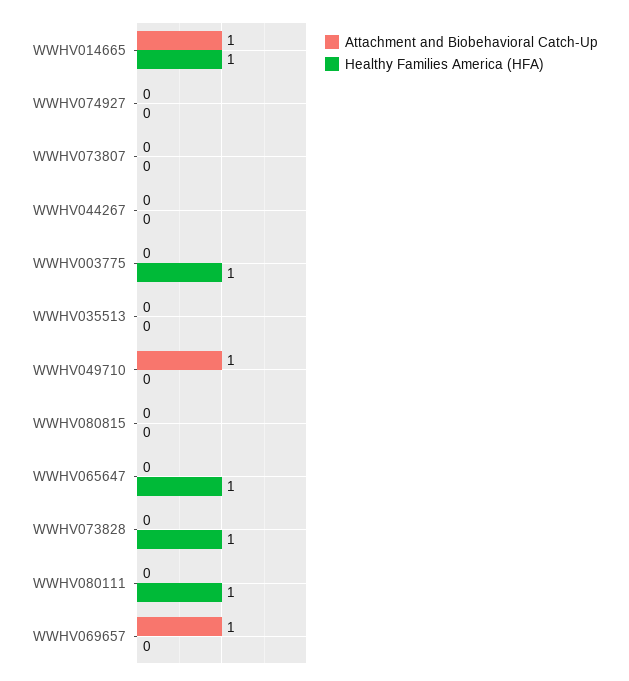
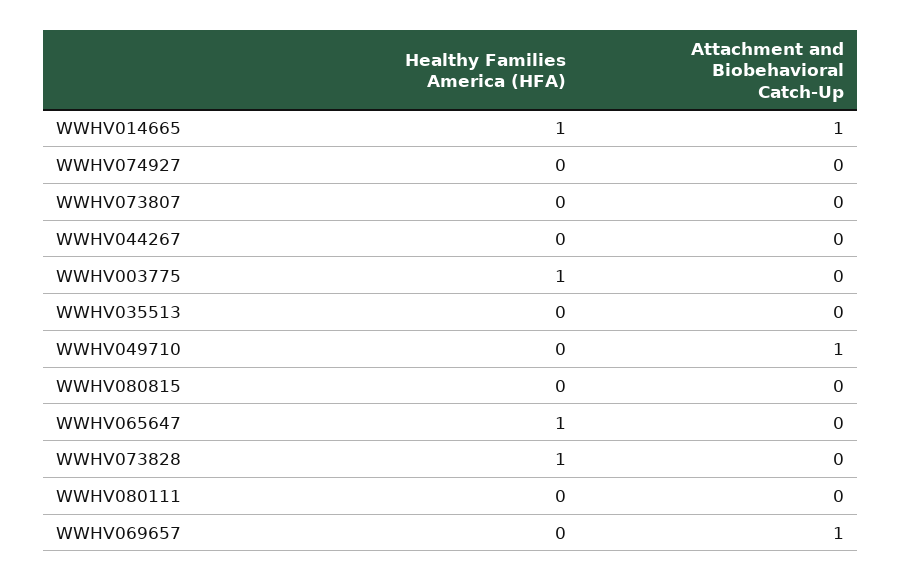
Healthy Families America (HFA), WWHV080111: 1 -> 0

